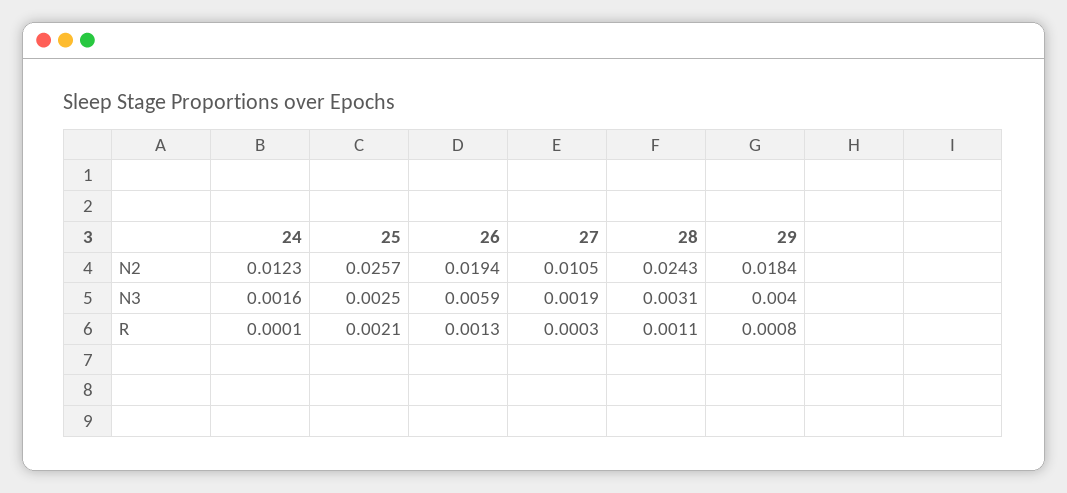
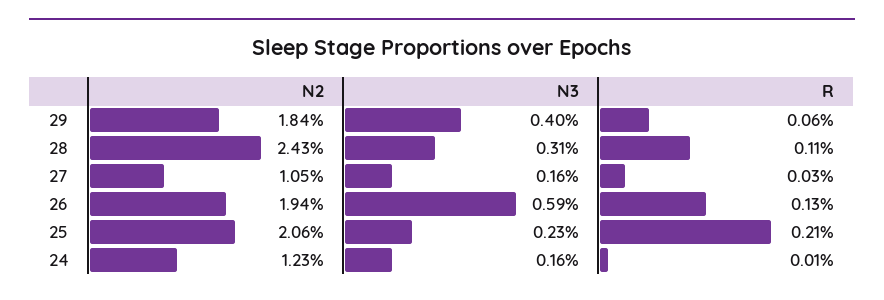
25, N2: 0.0257 -> 0.0206
25, N3: 0.0025 -> 0.0023
27, N3: 0.0019 -> 0.0016
29, R: 0.0008 -> 0.0006

